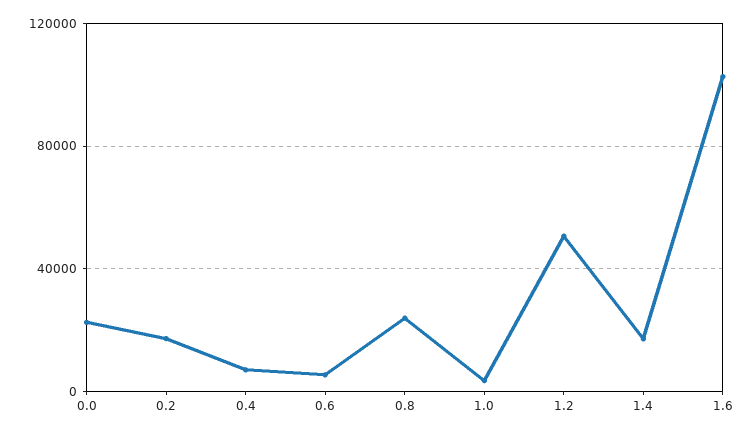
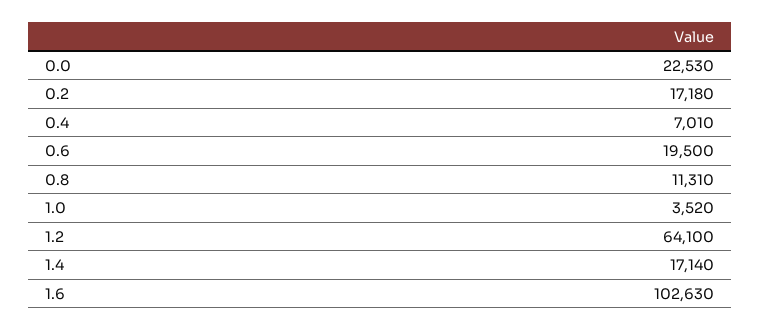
0.6: 5000 -> 19500
0.8: 25000 -> 11310
1.2: 50000 -> 64100

